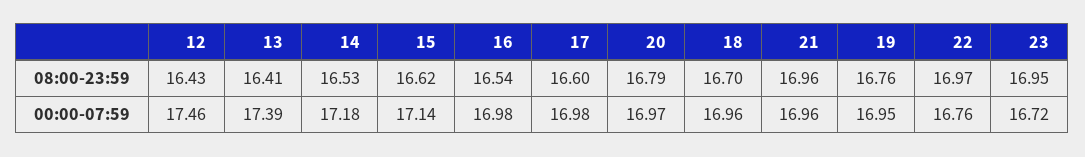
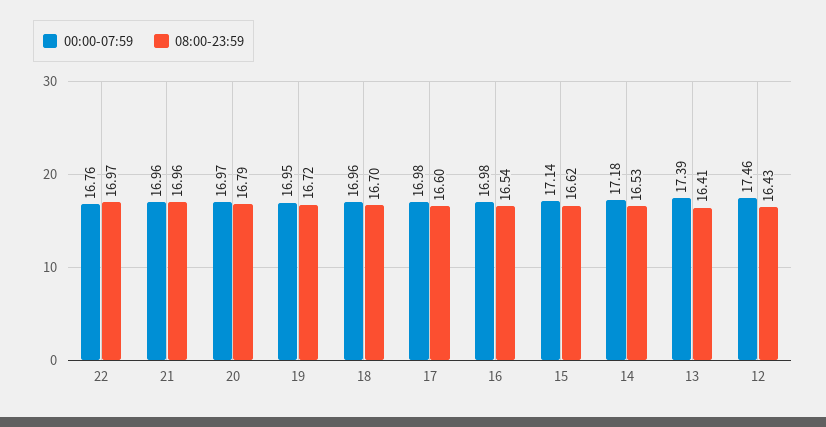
08:00-23:59, 19: 16.76 -> 16.72
08:00-23:59, 23: 16.95 -> none
00:00-07:59, 23: 16.72 -> none

